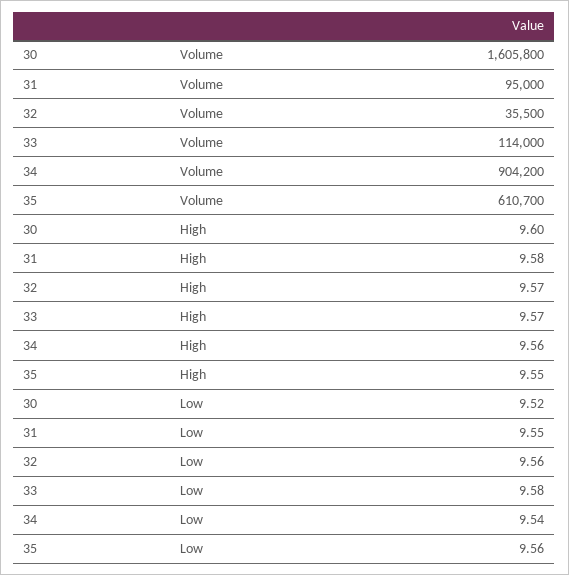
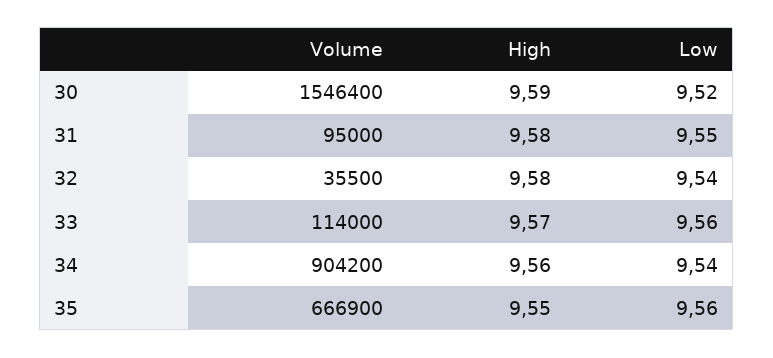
30, Volume: 1605800 -> 1546400
35, Volume: 610700 -> 666900
30, High: 9.6 -> 9.59
32, High: 9.57 -> 9.58
32, Low: 9.56 -> 9.54
33, Low: 9.58 -> 9.56

